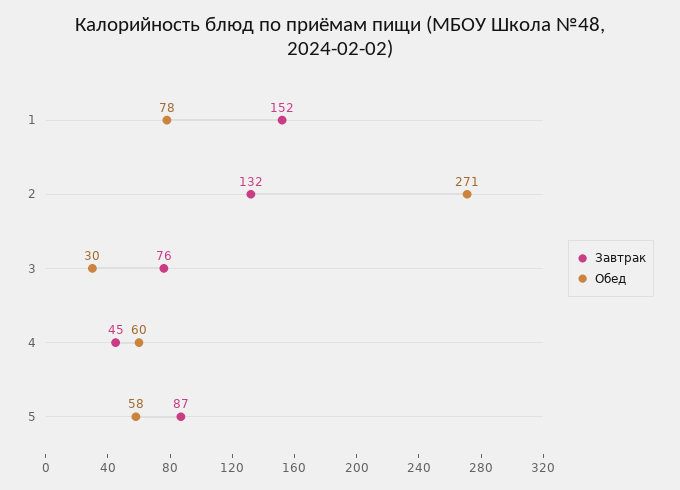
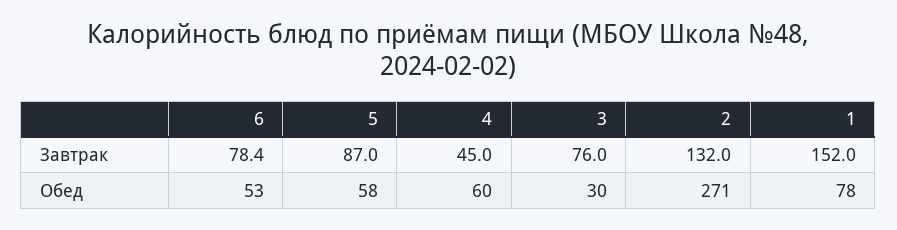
Завтрак, 6: none -> 78.4
Обед, 6: none -> 53

